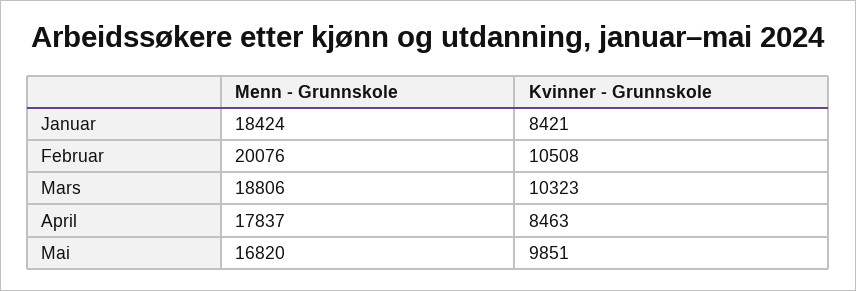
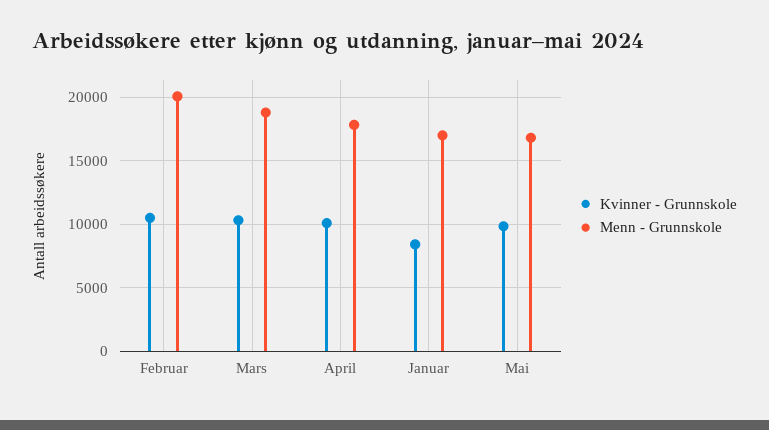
Menn - Grunnskole, Januar: 18424 -> 17000
Kvinner - Grunnskole, April: 8463 -> 10000

